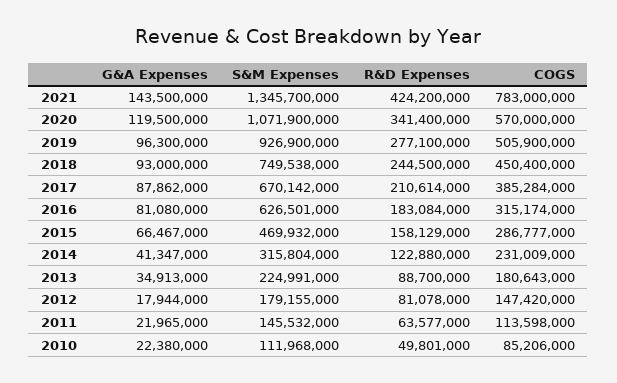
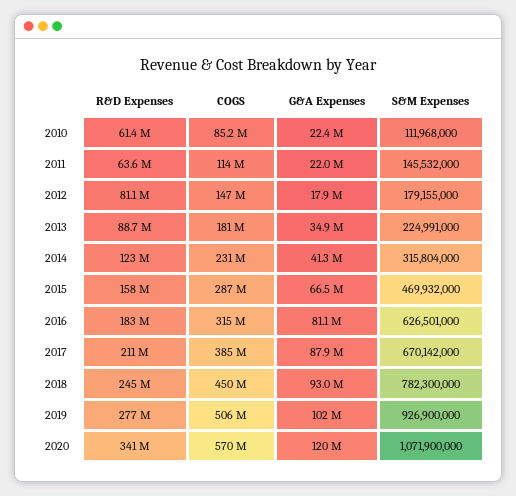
G&A Expenses, 2021: 143500000 -> none
S&M Expenses, 2021: 1345700000 -> none
R&D Expenses, 2021: 424200000 -> none
COGS, 2021: 783000000 -> none
G&A Expenses, 2019: 96300000 -> 102000000
S&M Expenses, 2018: 749538000 -> 782300000
R&D Expenses, 2010: 49801000 -> 61400000

